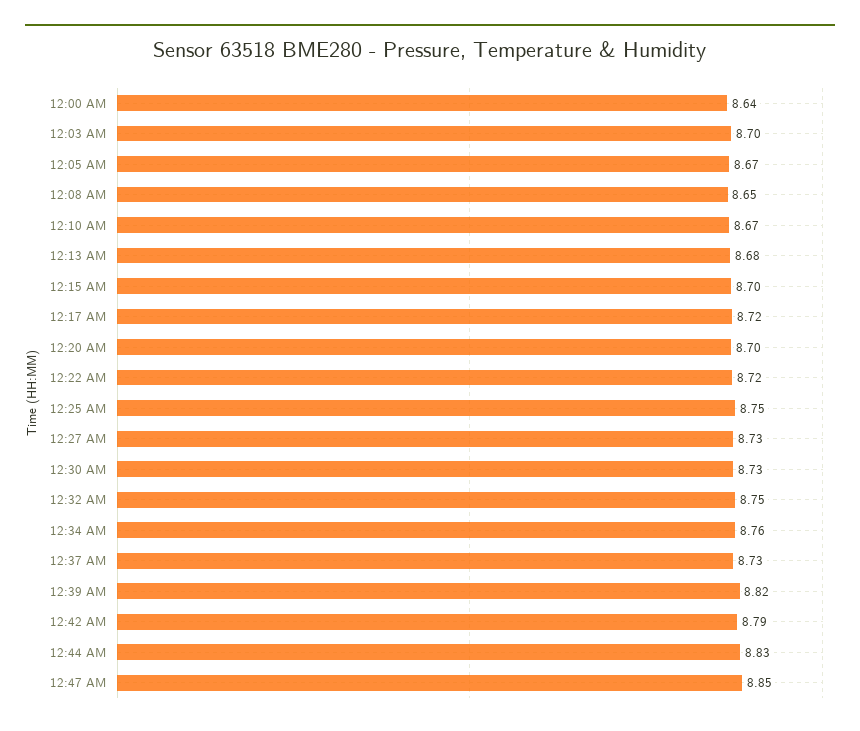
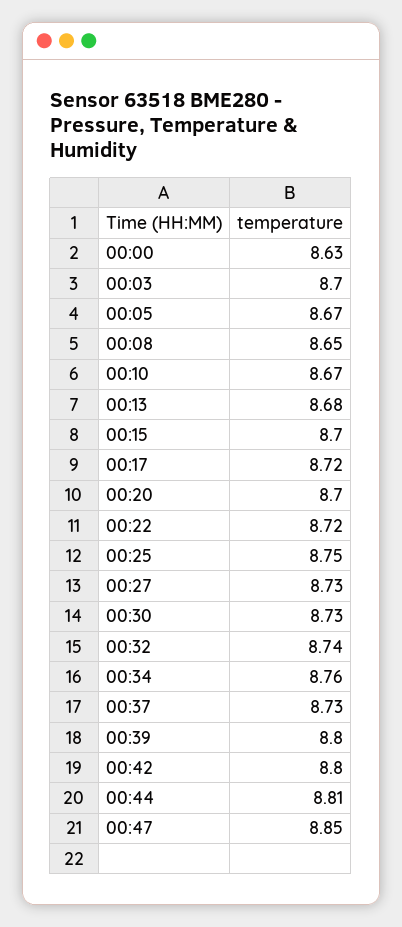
12:00 AM: 8.64 -> 8.63
12:32 AM: 8.75 -> 8.74
12:39 AM: 8.82 -> 8.8
12:42 AM: 8.79 -> 8.8
12:44 AM: 8.83 -> 8.81

